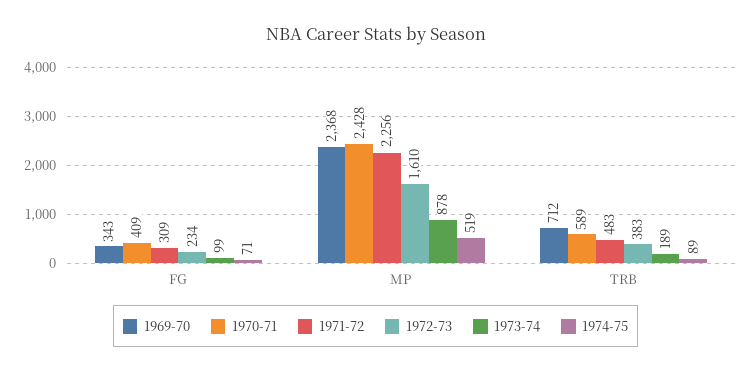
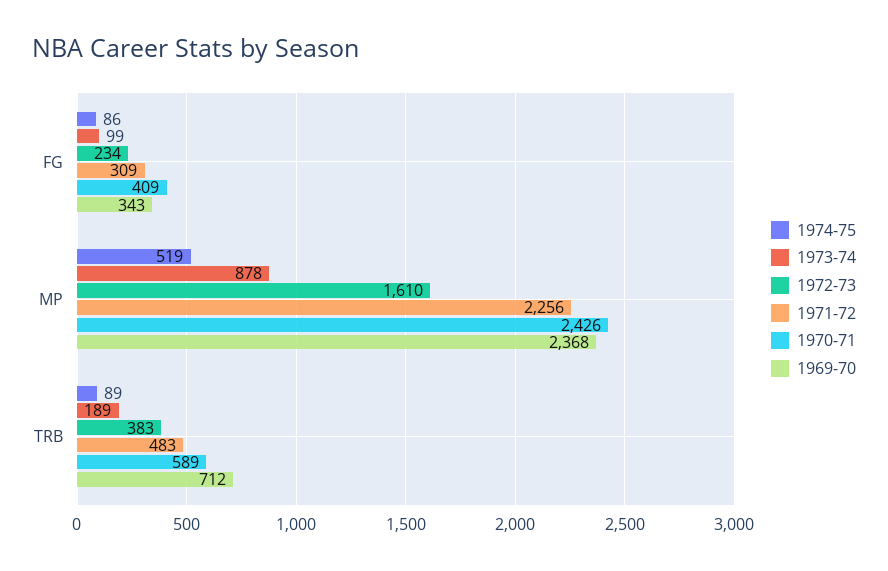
1974-75, FG: 71 -> 86
1970-71, MP: 2428 -> 2426

